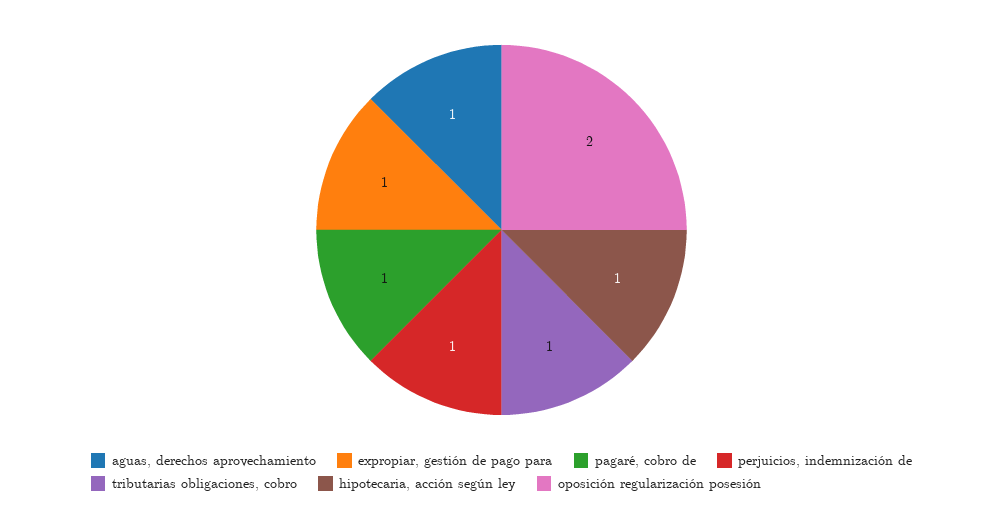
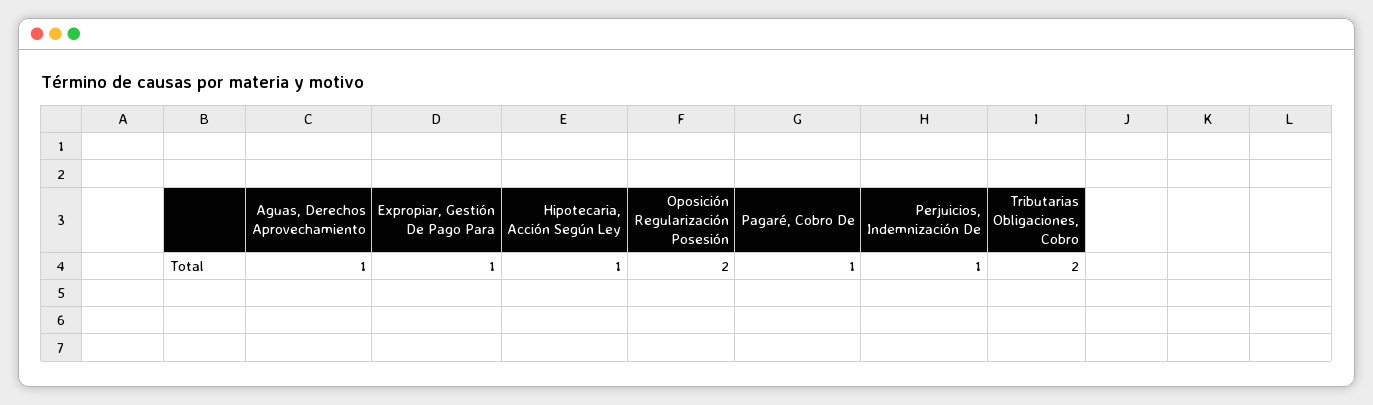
tributarias obligaciones, cobro: 1 -> 2

